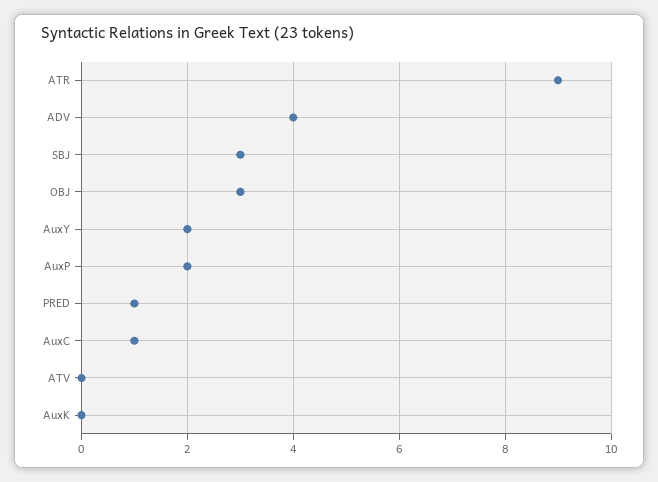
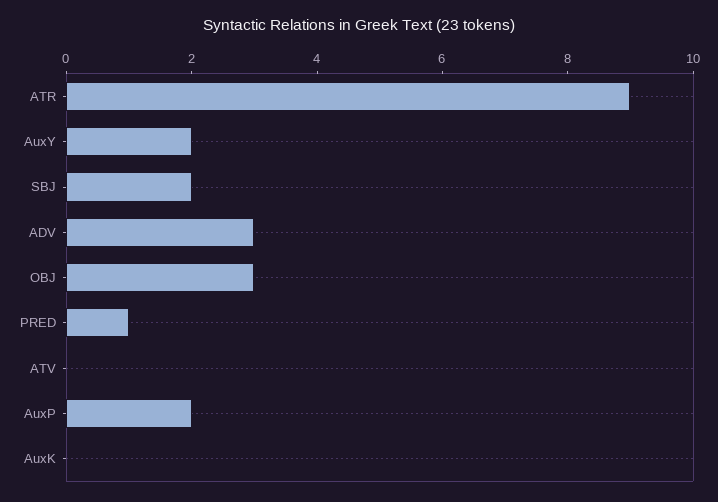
ADV: 4 -> 3
SBJ: 3 -> 2
AuxC: 1 -> none

